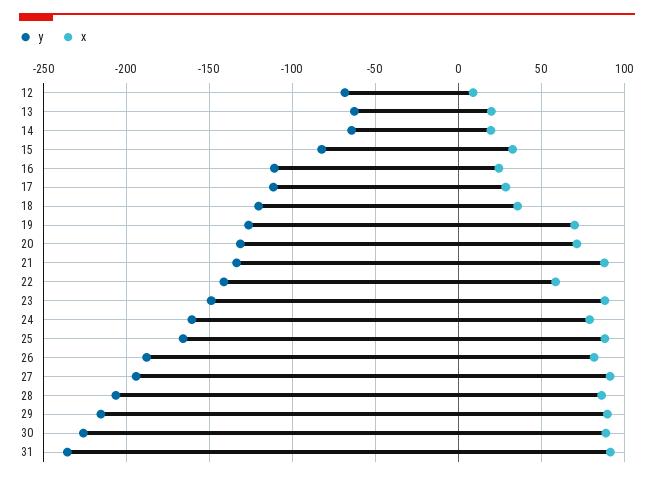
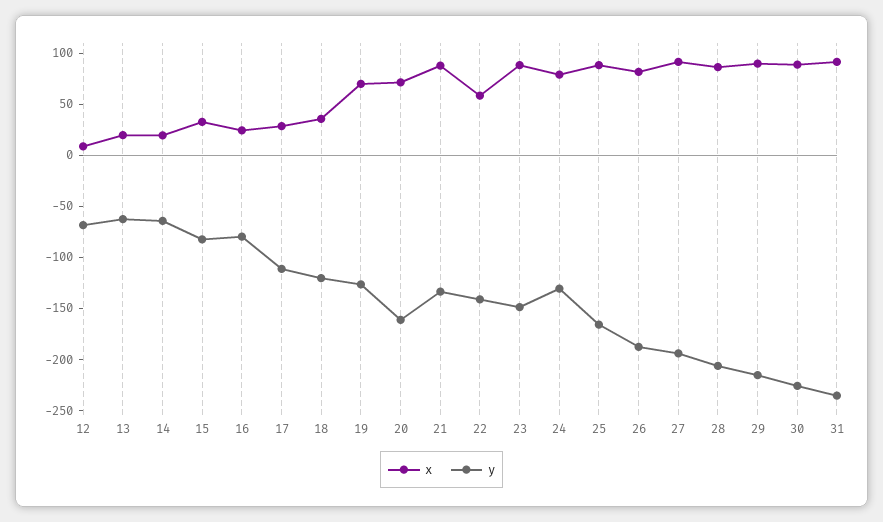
y, 16: -110 -> -80
y, 20: -130 -> -160
y, 24: -160 -> -130

